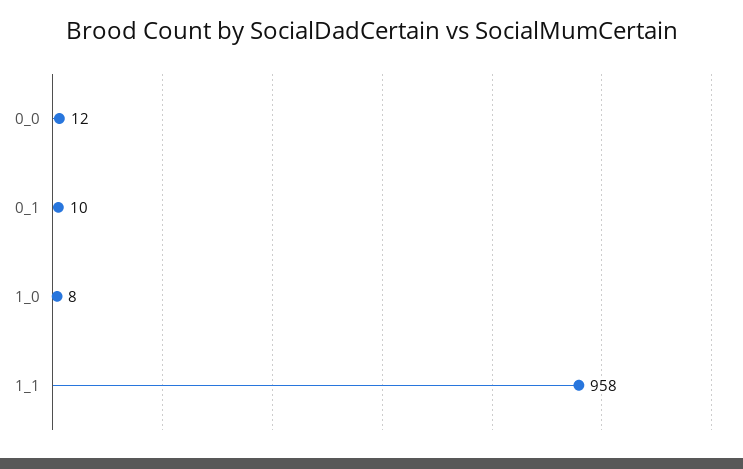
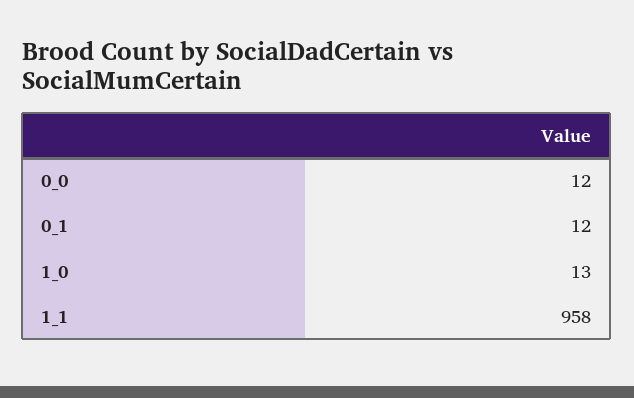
0_1: 10 -> 12
1_0: 8 -> 13

